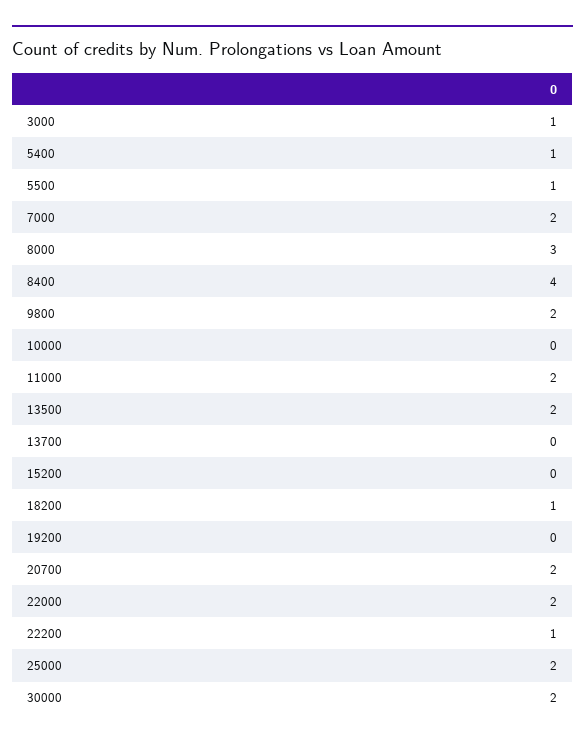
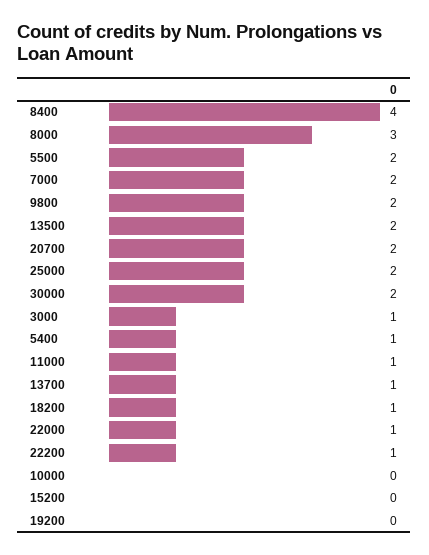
5500: 1 -> 2
11000: 2 -> 1
13700: 0 -> 1
22000: 2 -> 1

